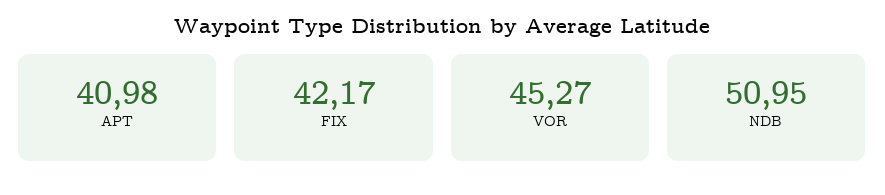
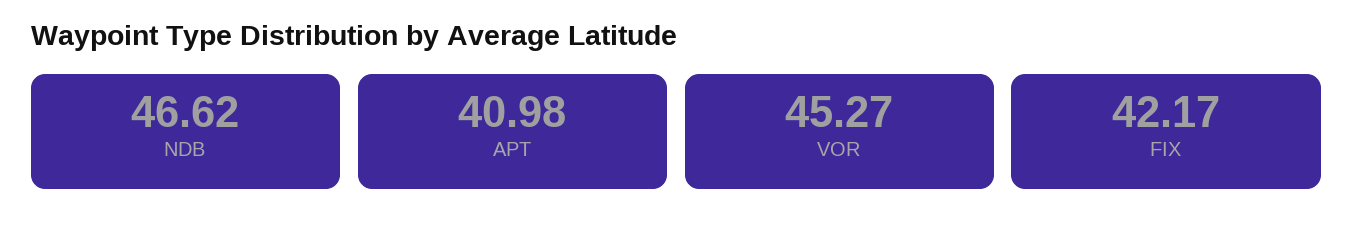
NDB: 50.95 -> 46.62

